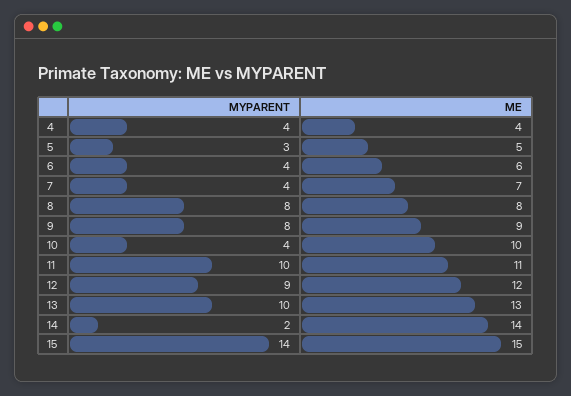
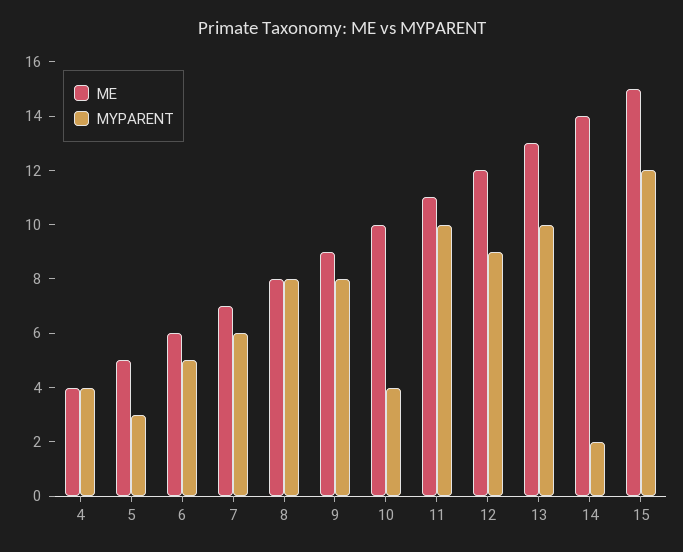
MYPARENT, 6: 4 -> 5
MYPARENT, 7: 4 -> 6
MYPARENT, 15: 14 -> 12

